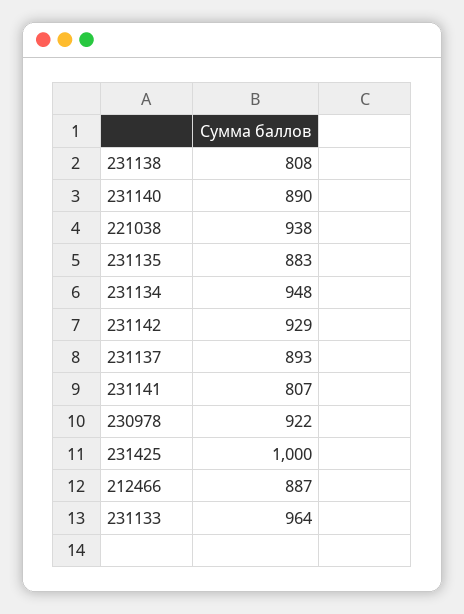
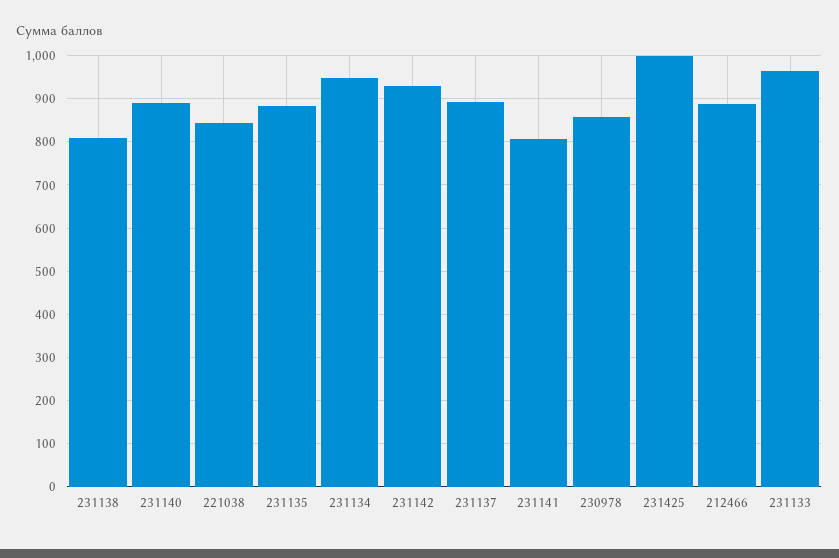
221038: 938 -> 840
230978: 922 -> 860

